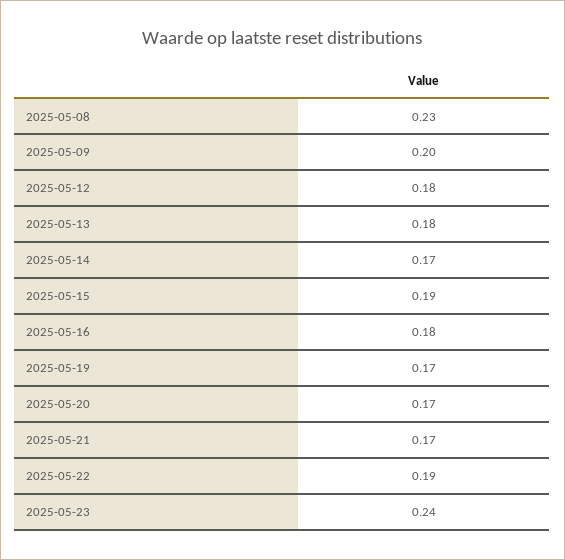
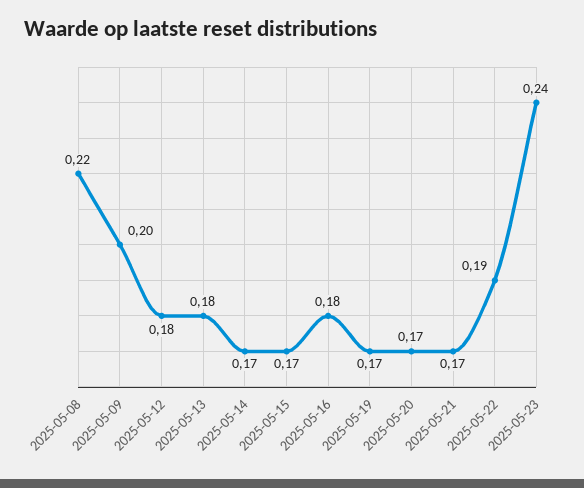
2025-05-08: 0.23 -> 0.22
2025-05-15: 0.19 -> 0.17

